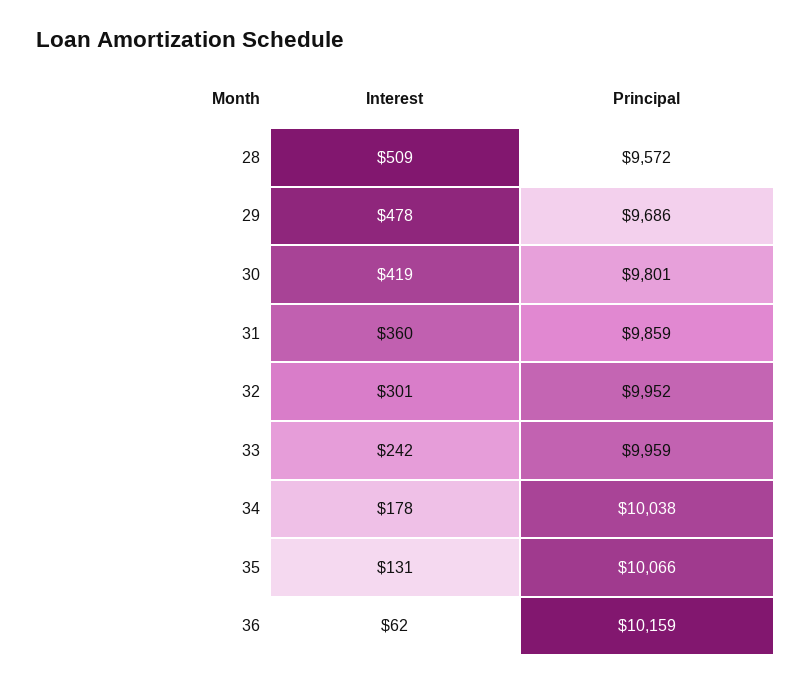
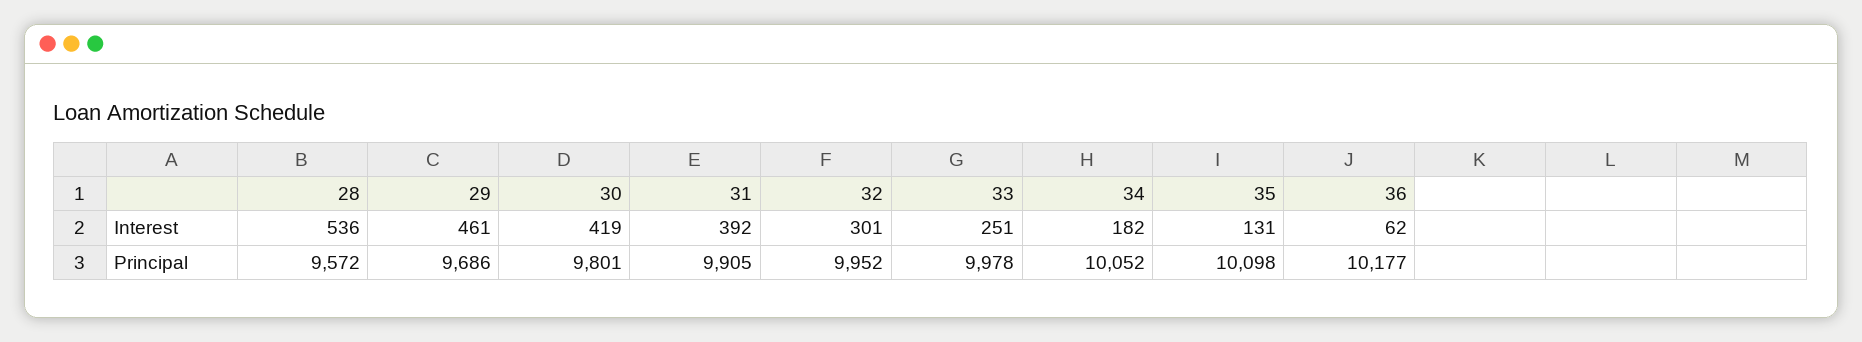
Interest, 28: 509 -> 536
Interest, 29: 478 -> 461
Interest, 31: 360 -> 392
Principal, 31: 9859 -> 9905
Interest, 33: 242 -> 251
Principal, 33: 9959 -> 9978
Interest, 34: 178 -> 182
Principal, 34: 10038 -> 10052
Principal, 35: 10066 -> 10098
Principal, 36: 10159 -> 10177

